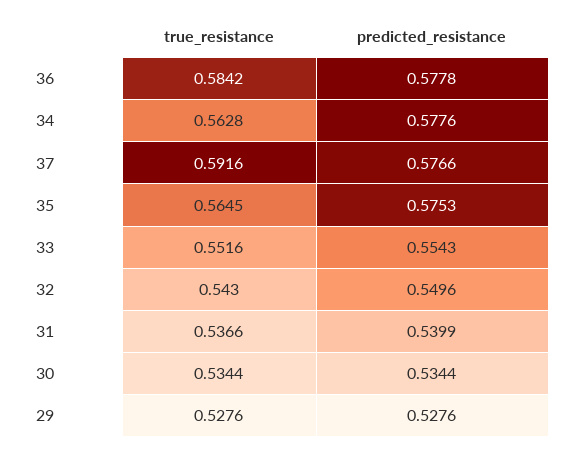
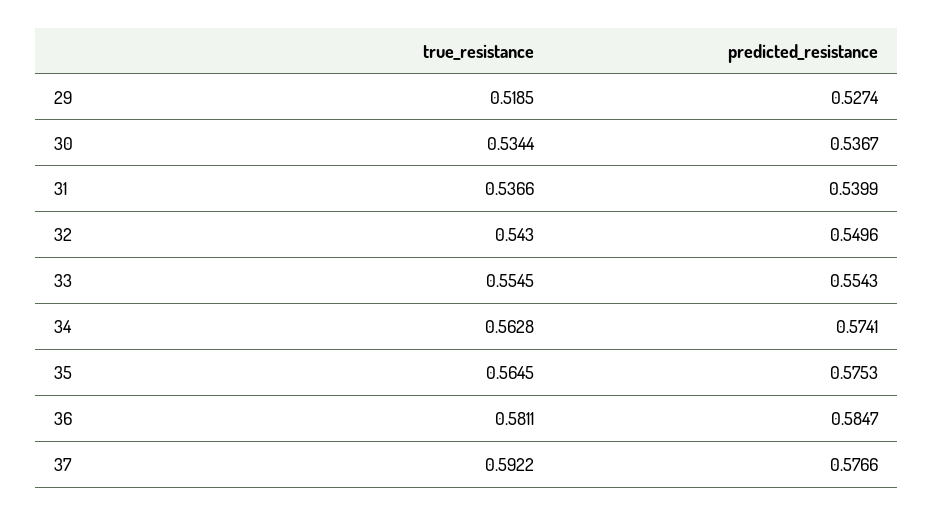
true_resistance, 36: 0.5842 -> 0.5811
predicted_resistance, 36: 0.5778 -> 0.5847
predicted_resistance, 34: 0.5776 -> 0.5741
true_resistance, 37: 0.5916 -> 0.5922
true_resistance, 33: 0.5516 -> 0.5545
predicted_resistance, 30: 0.5344 -> 0.5367
true_resistance, 29: 0.5276 -> 0.5185
predicted_resistance, 29: 0.5276 -> 0.5274

